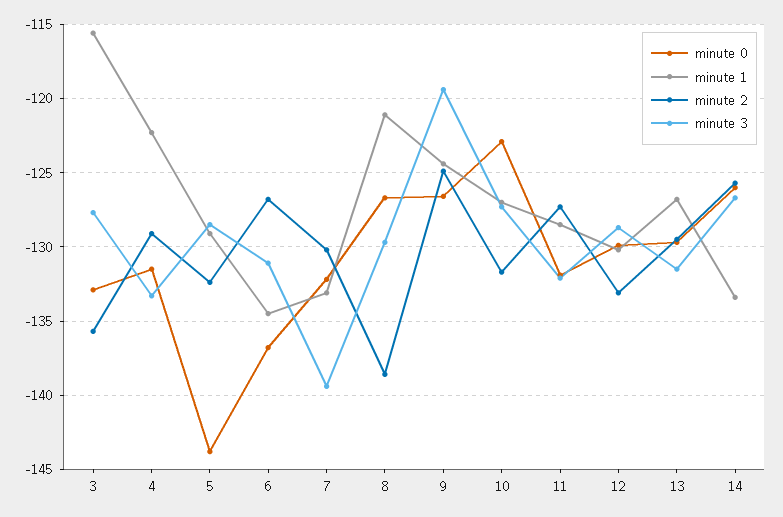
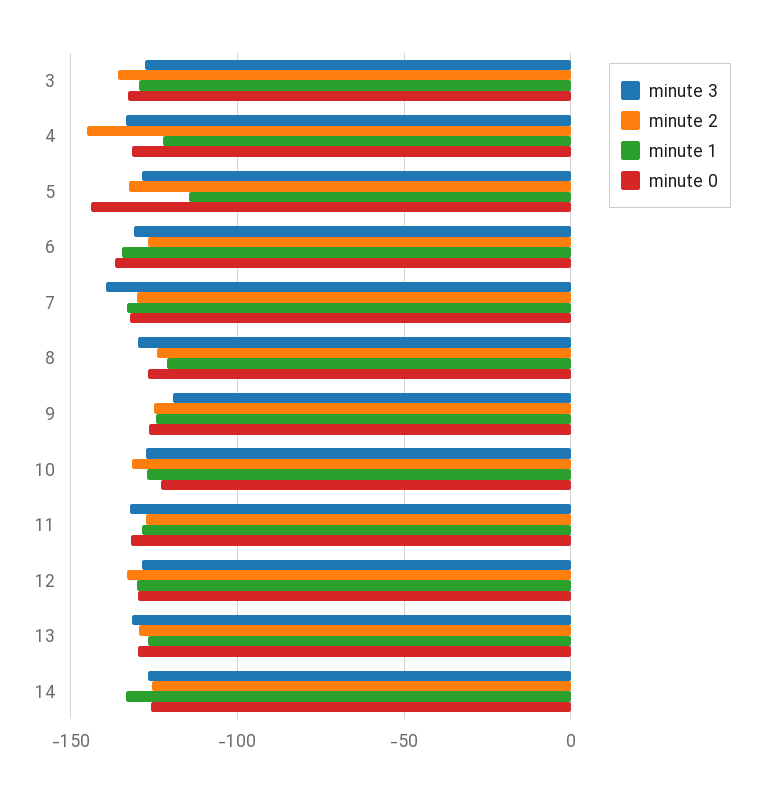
minute 1, 3: -115.5 -> -130
minute 2, 4: -129 -> -145
minute 1, 5: -129 -> -115
minute 2, 8: -138.5 -> -125

